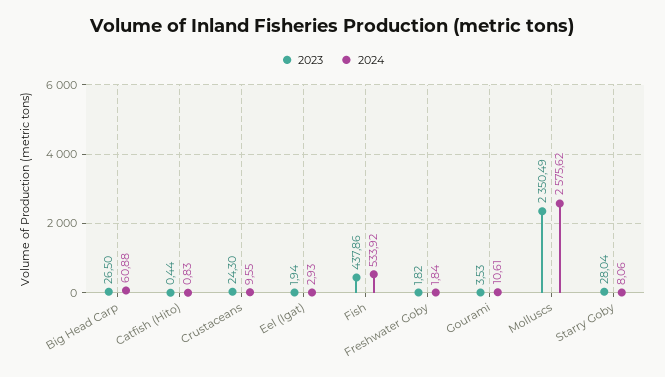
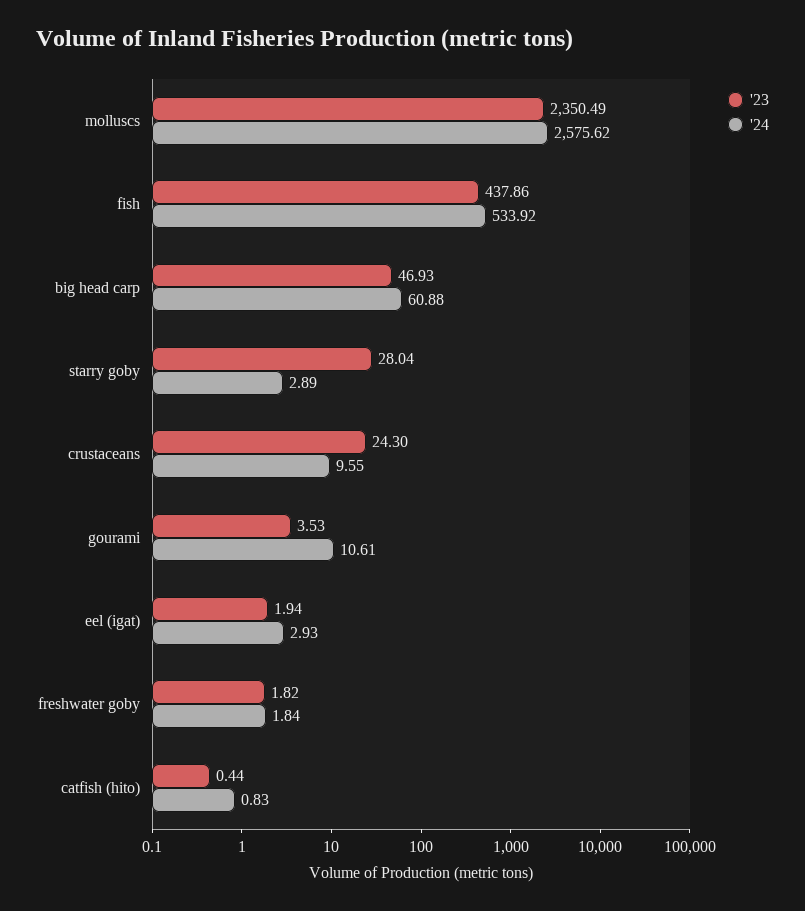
2023, Big Head Carp: 26.5 -> 46.93
2024, Starry Goby: 8.06 -> 2.89

